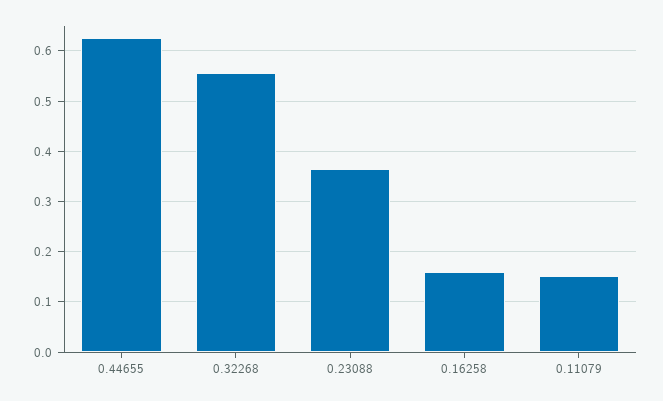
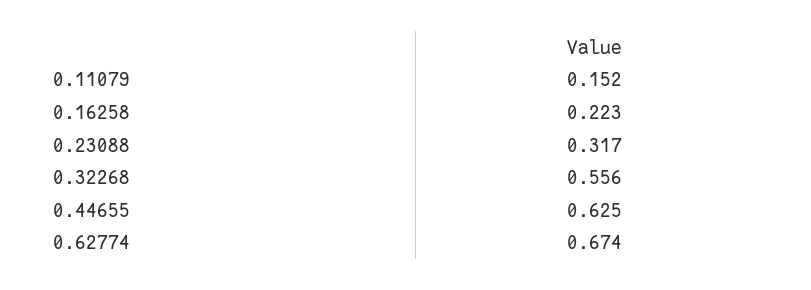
0.23088: 0.36 -> 0.317
0.16258: 0.16 -> 0.223
0.62774: none -> 0.674

